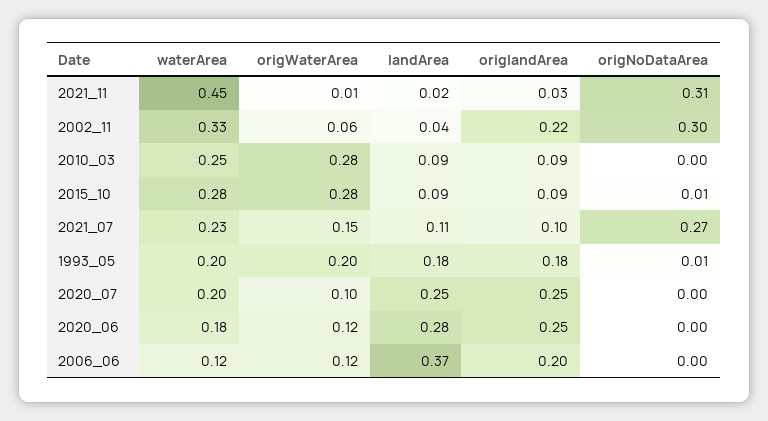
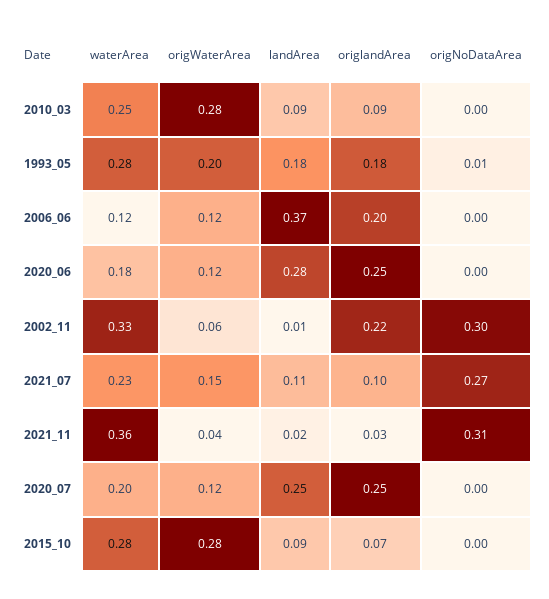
waterArea, 2021_11: 0.45 -> 0.36
origWaterArea, 2021_11: 0.01 -> 0.04
landArea, 2002_11: 0.04 -> 0.01
origlandArea, 2015_10: 0.09 -> 0.07
origNoDataArea, 2015_10: 0.01 -> 0
waterArea, 1993_05: 0.2 -> 0.28
origWaterArea, 2020_07: 0.1 -> 0.12

